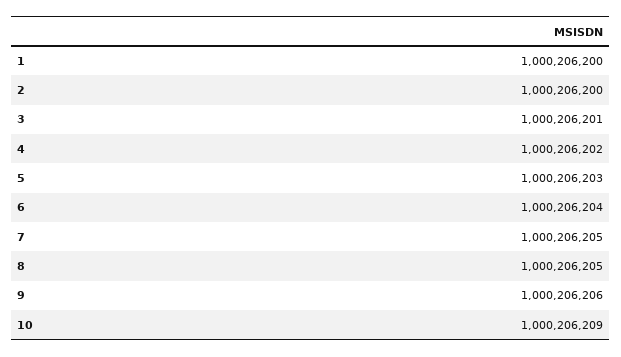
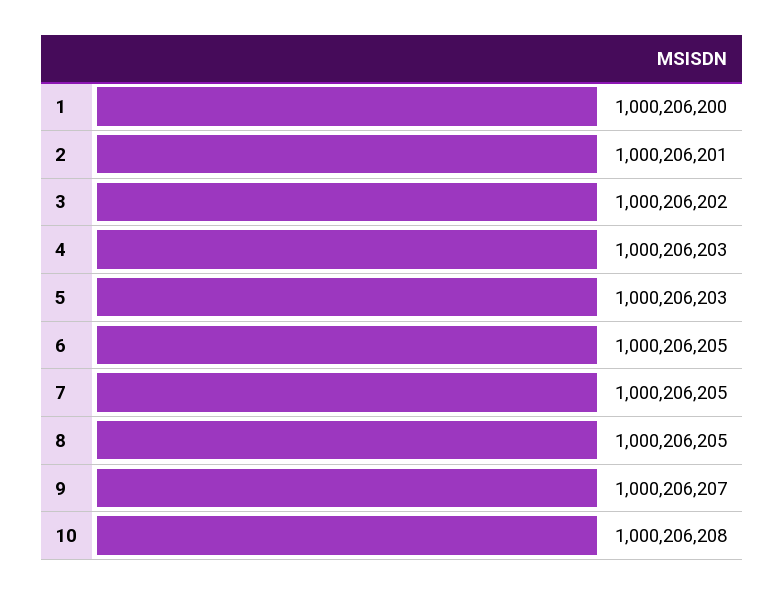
2: 1000206200 -> 1000206201
3: 1000206201 -> 1000206202
4: 1000206202 -> 1000206203
6: 1000206204 -> 1000206205
9: 1000206206 -> 1000206207
10: 1000206209 -> 1000206208

